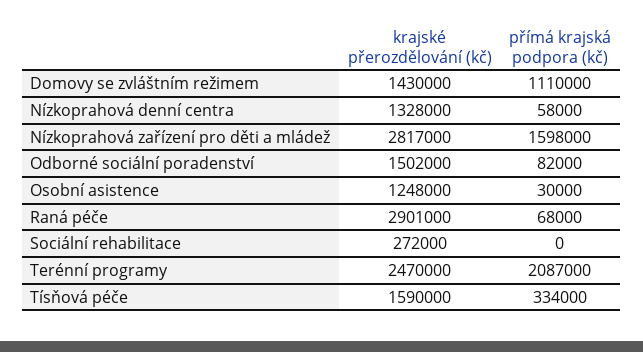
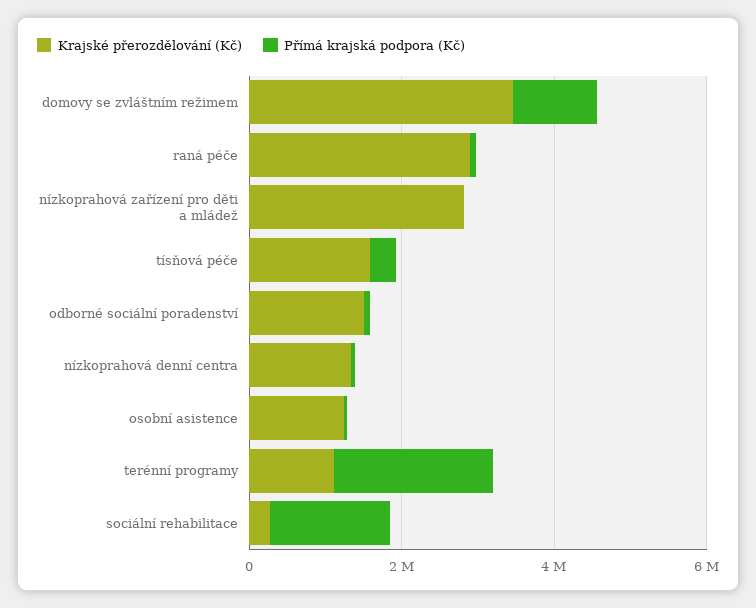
krajské přerozdělování (kč), Domovy se zvláštním režimem: 1430000 -> 3500000
přímá krajská podpora (kč), Nízkoprahová zařízení pro děti a mládež: 1598000 -> 0
přímá krajská podpora (kč), Sociální rehabilitace: 0 -> 1500000
krajské přerozdělování (kč), Terénní programy: 2470000 -> 1000000

